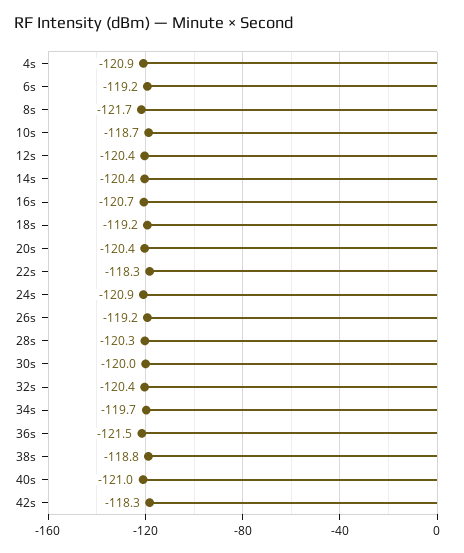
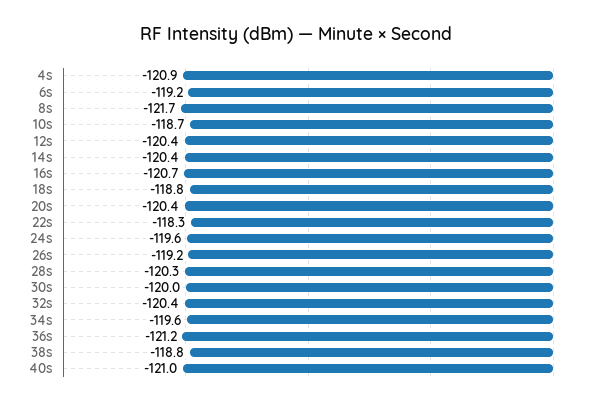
18s: -119.2 -> -118.8
24s: -120.9 -> -119.6
34s: -119.7 -> -119.6
36s: -121.5 -> -121.2
42s: -118.3 -> none

